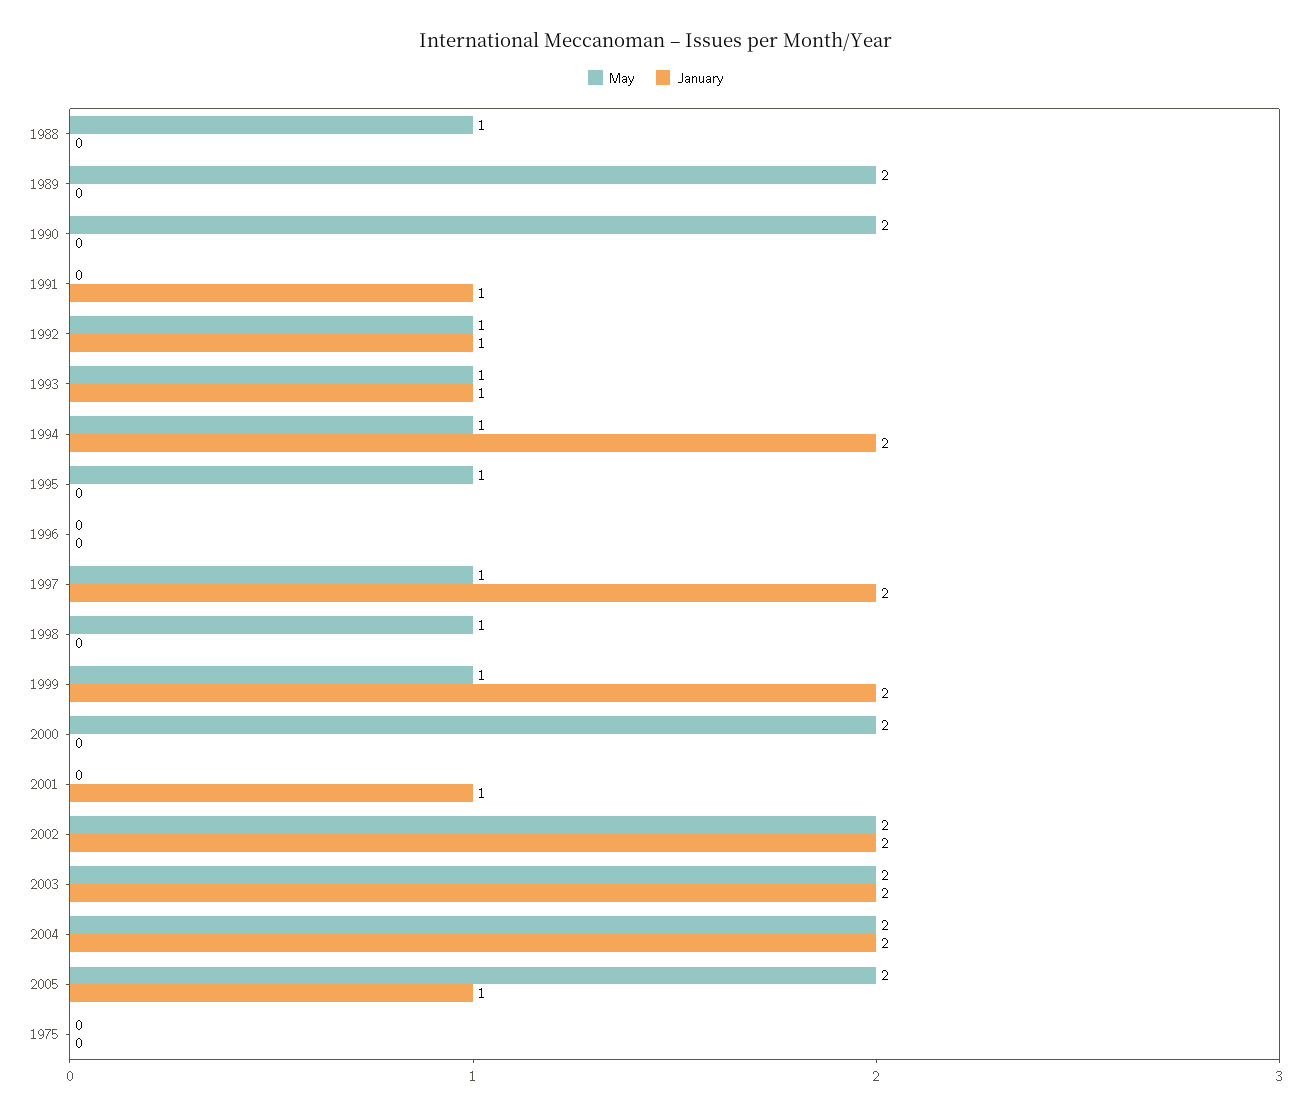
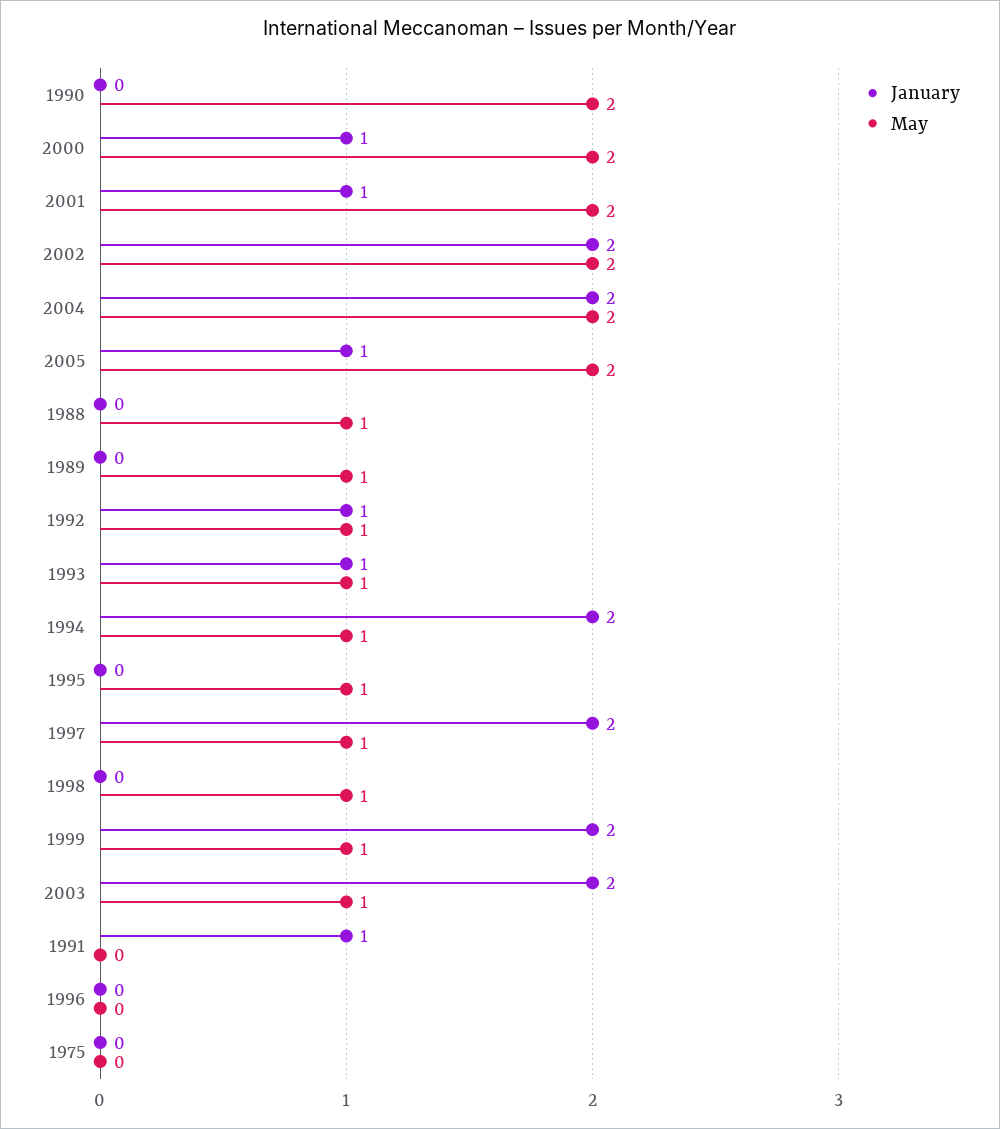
May, 1989: 2 -> 1
January, 2000: 0 -> 1
May, 2001: 0 -> 2
May, 2003: 2 -> 1

